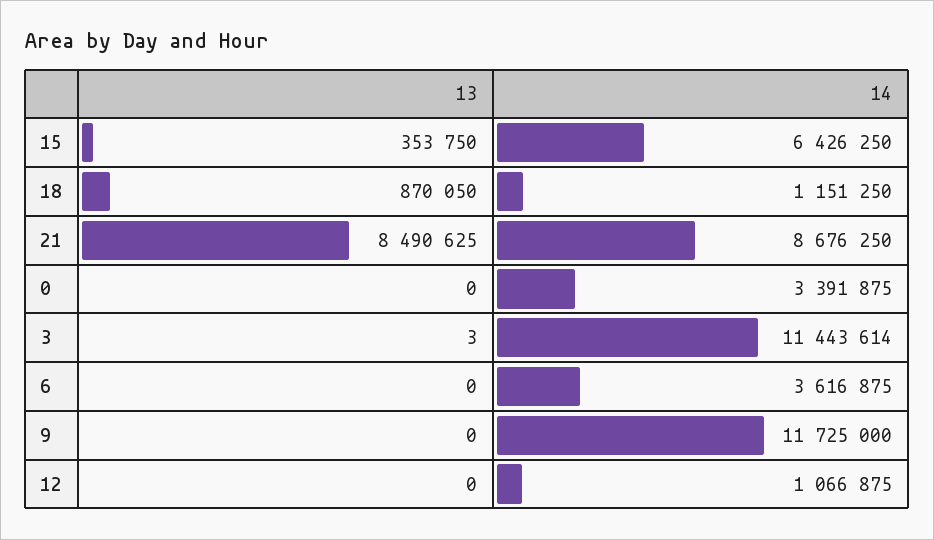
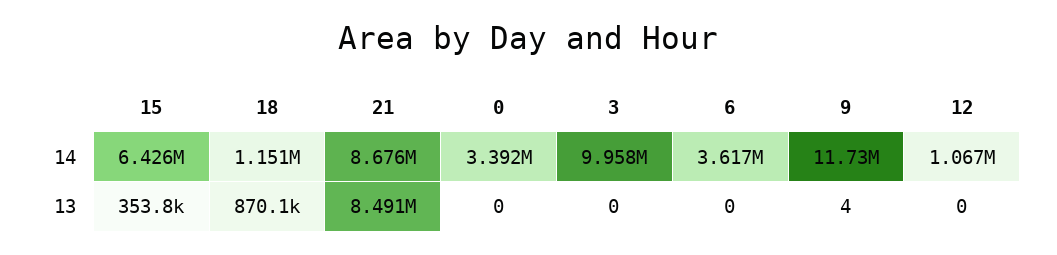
13, 3: 3 -> 0
14, 3: 11443614 -> 9958000
13, 9: 0 -> 4

